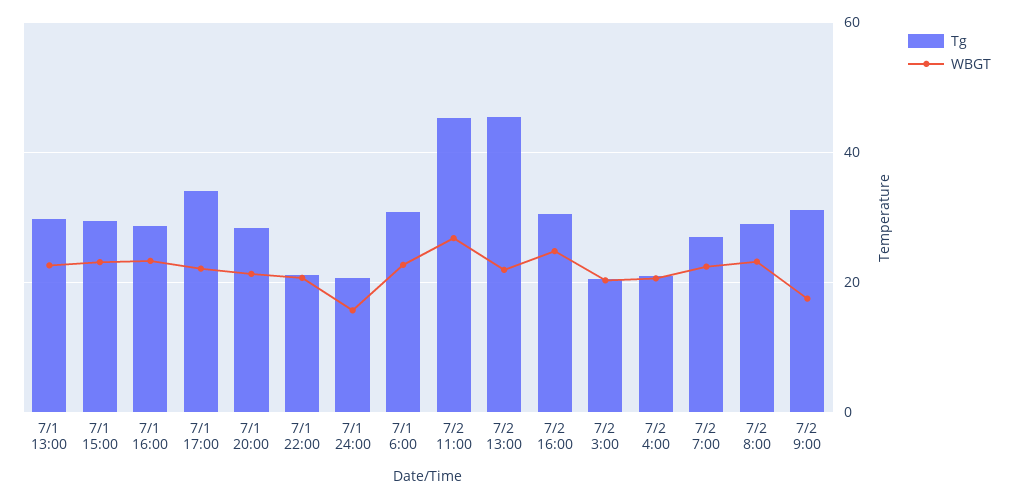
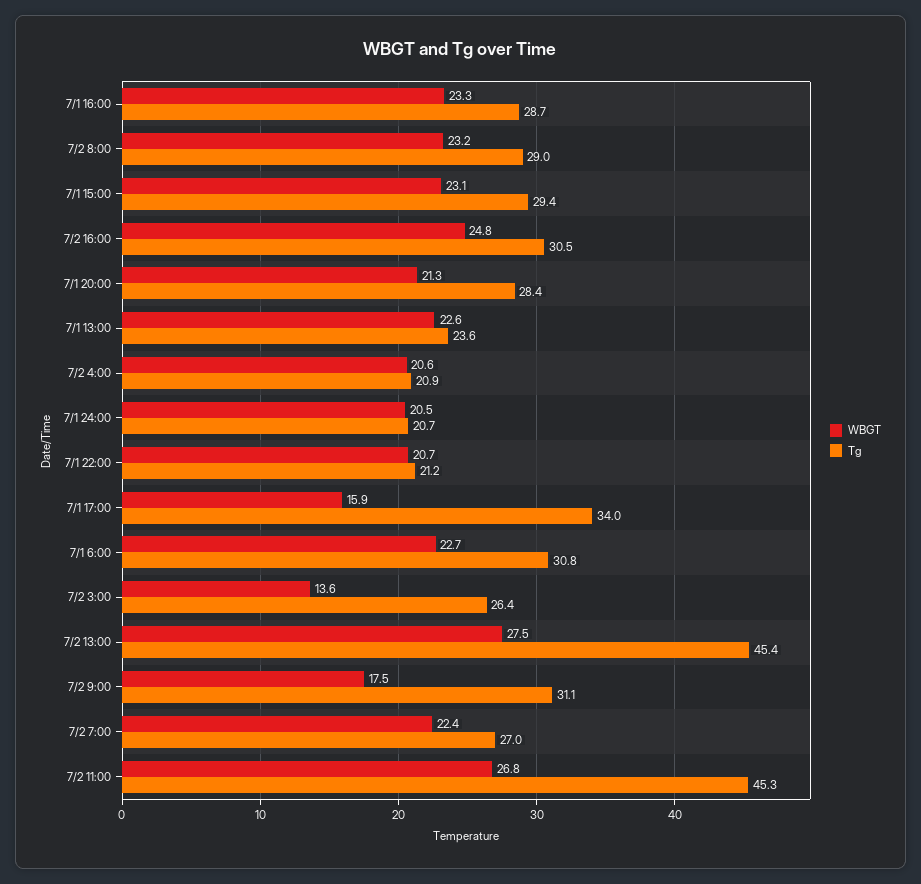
Tg, 7/1 13:00: 30 -> 23.6
WBGT, 7/1 17:00: 22 -> 15.9
WBGT, 7/1 24:00: 16 -> 20.5
WBGT, 7/2 13:00: 22 -> 27.5
Tg, 7/2 3:00: 20 -> 26.4
WBGT, 7/2 3:00: 20 -> 13.6

